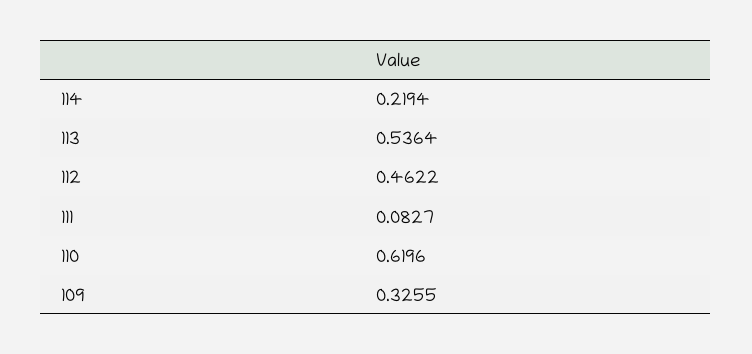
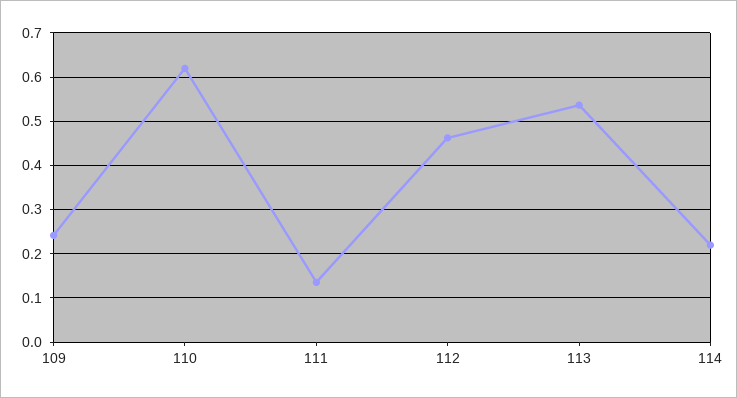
111: 0.0827 -> 0.14
109: 0.3255 -> 0.24

